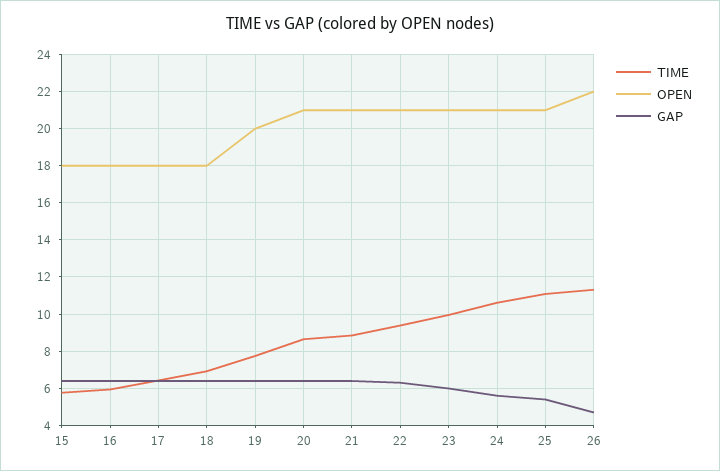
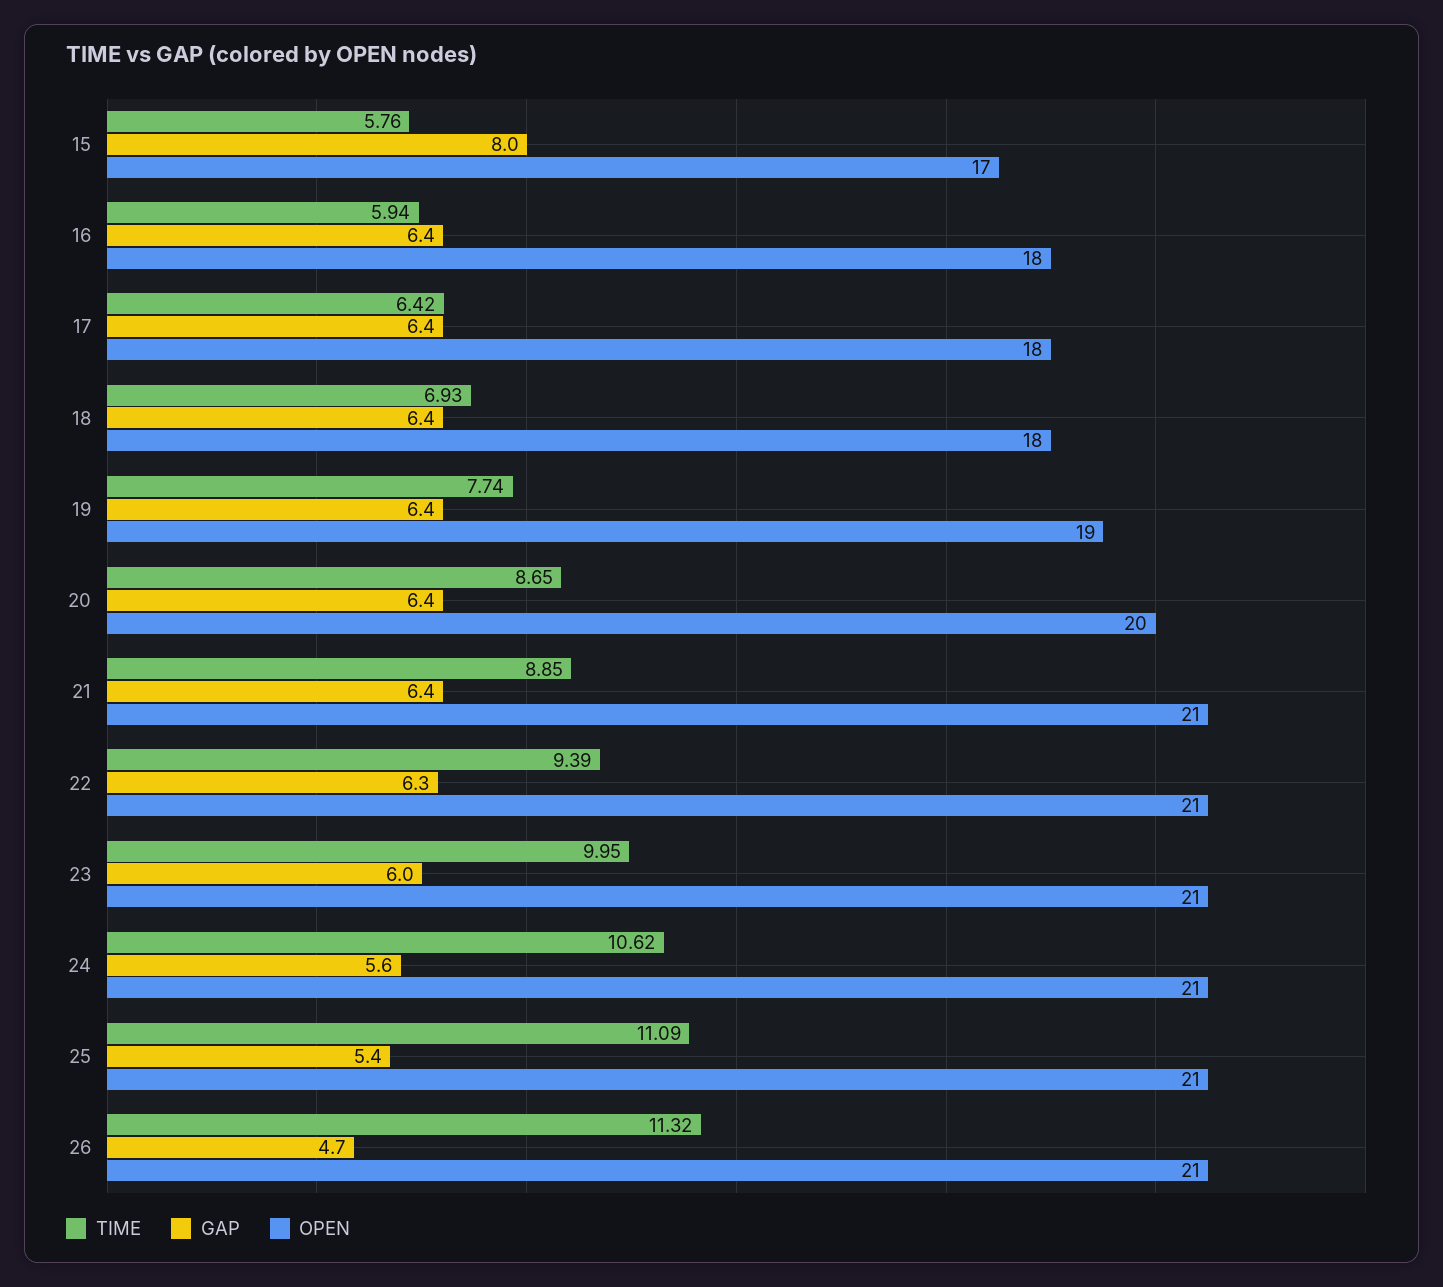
OPEN, 15: 18 -> 17
GAP, 15: 6.5 -> 8
OPEN, 19: 20 -> 19
OPEN, 20: 21 -> 20
OPEN, 26: 22 -> 21

